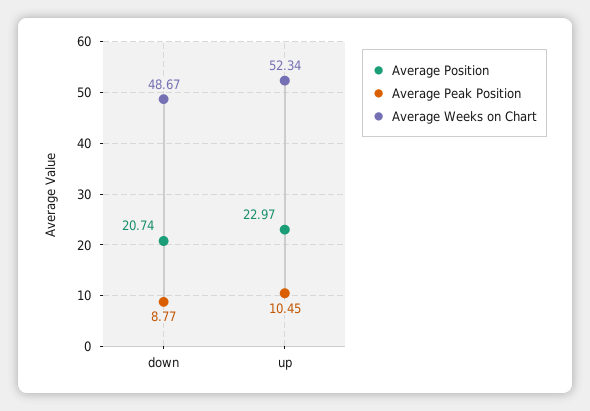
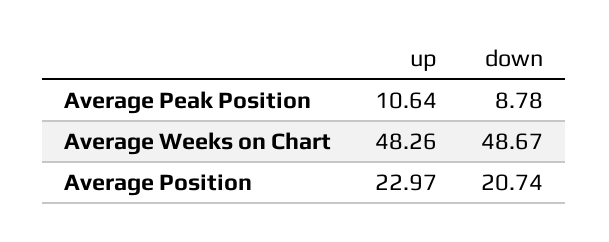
Average Peak Position, down: 8.77 -> 8.78
Average Peak Position, up: 10.45 -> 10.64
Average Weeks on Chart, up: 52.34 -> 48.26

